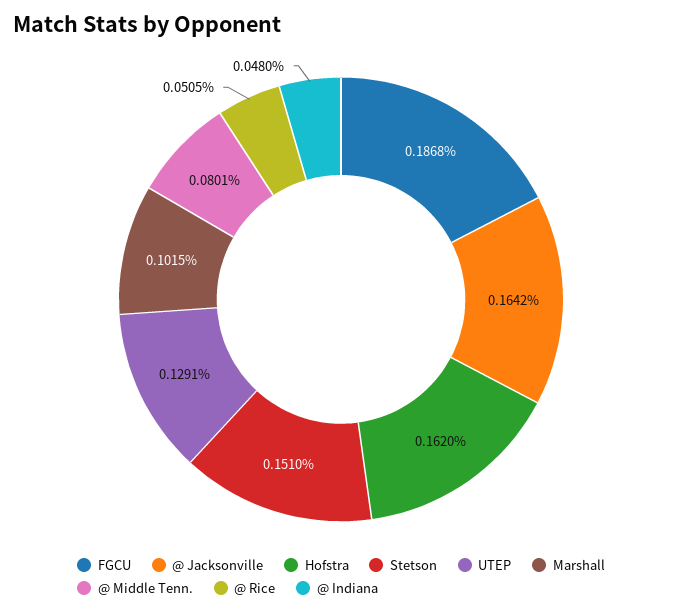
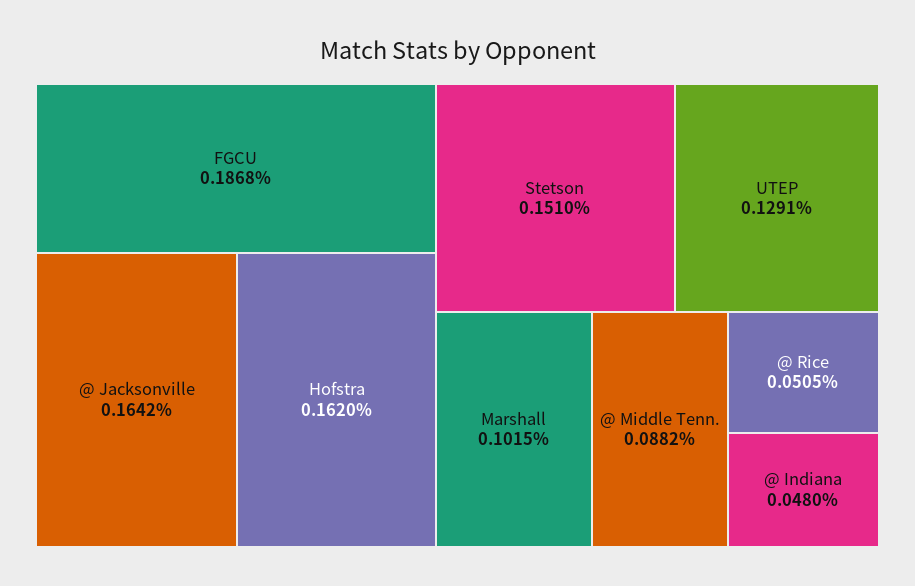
@ Middle Tenn.: 0.0801 -> 0.0882

